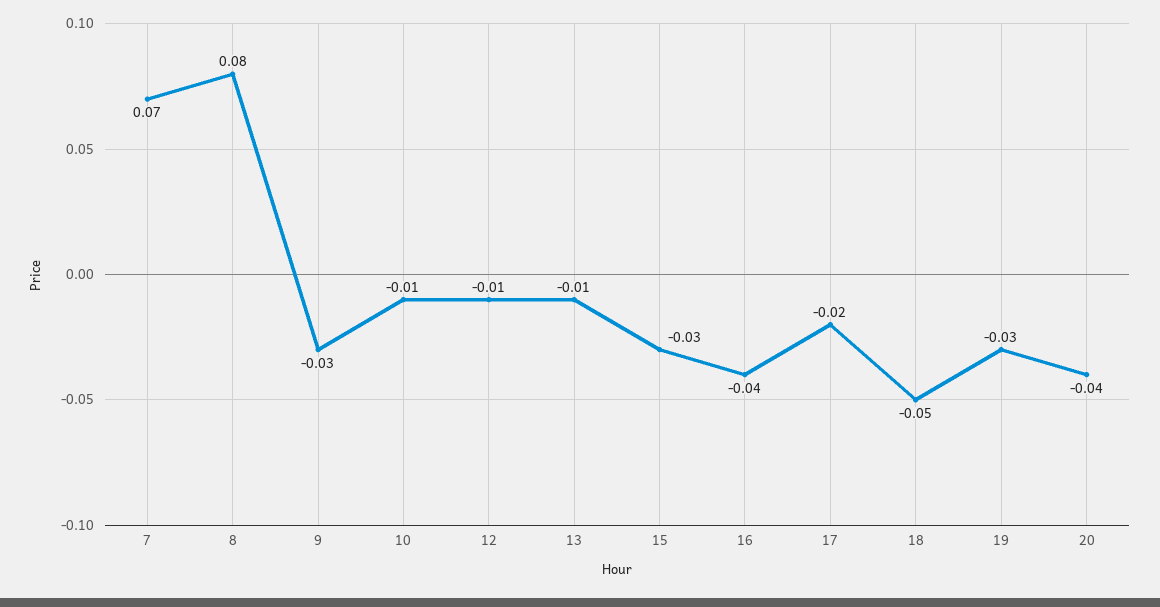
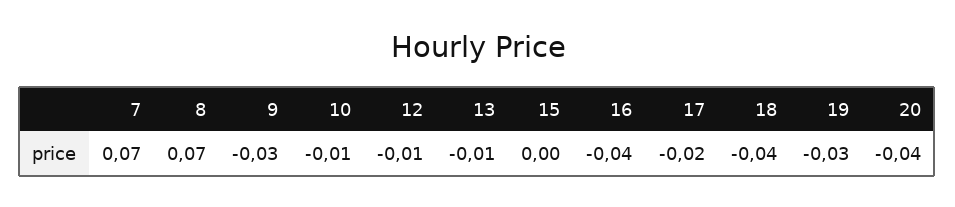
8: 0.08 -> 0.07
15: -0.03 -> 0
18: -0.05 -> -0.04

